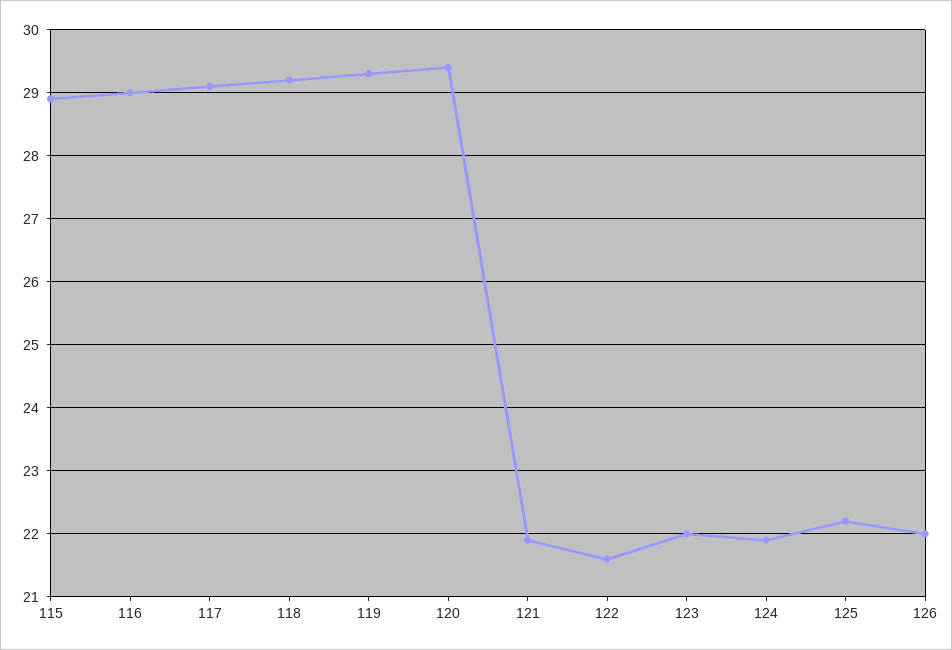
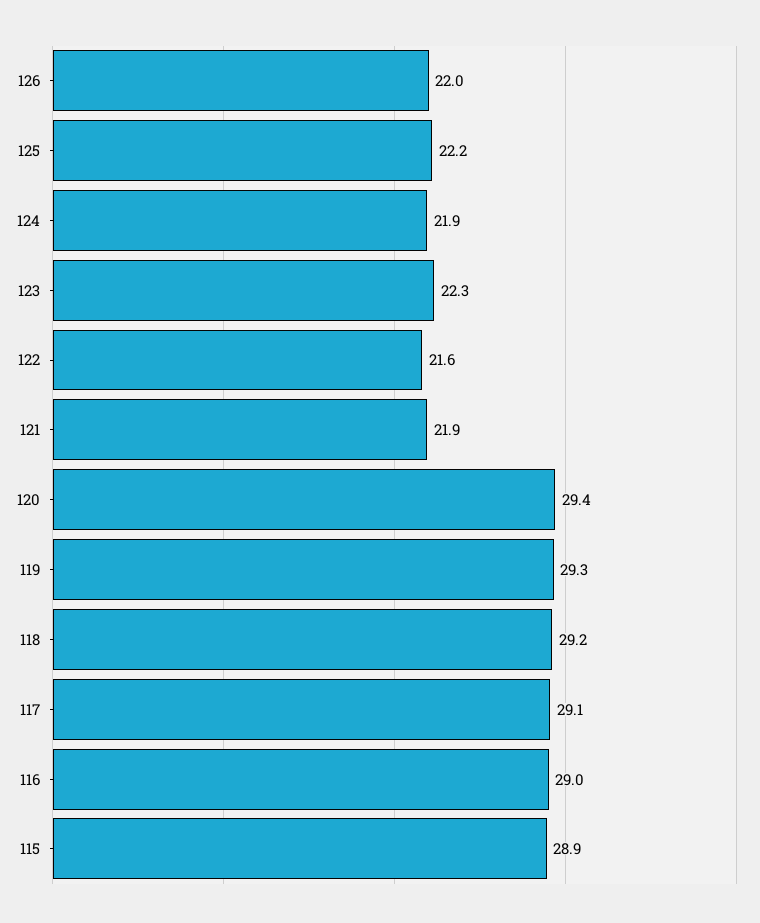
123: 22 -> 22.3

